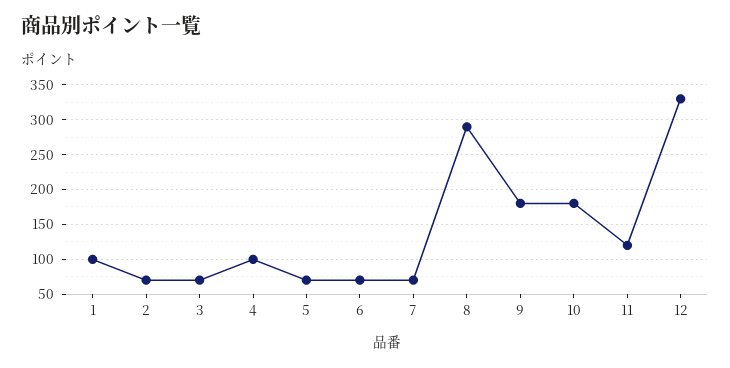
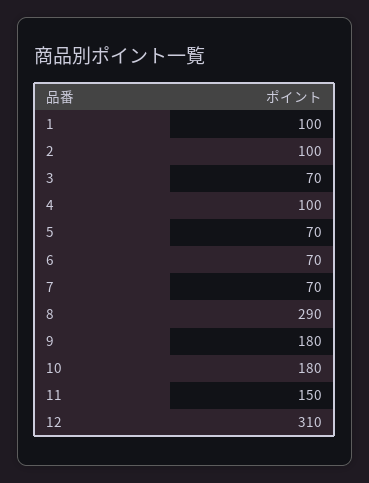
2: 70 -> 100
11: 120 -> 150
12: 330 -> 310

